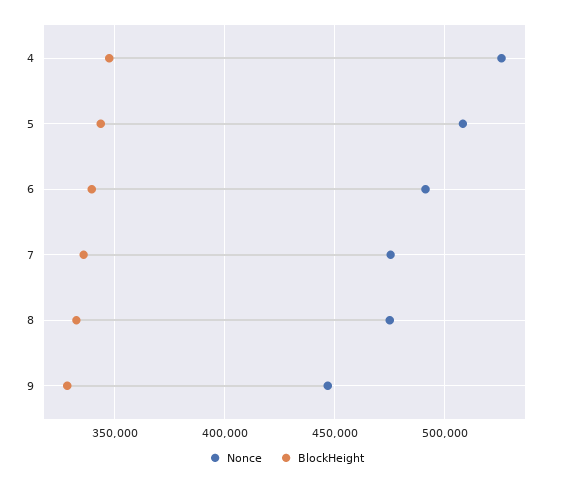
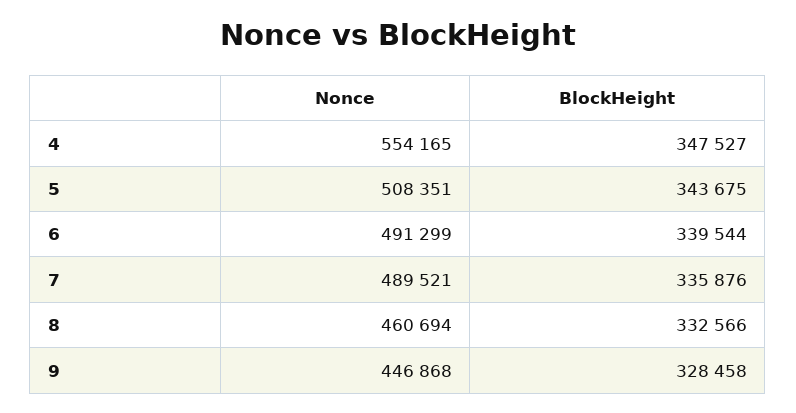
Nonce, 4: 525000 -> 554165
Nonce, 7: 475000 -> 489521
Nonce, 8: 475000 -> 460694

